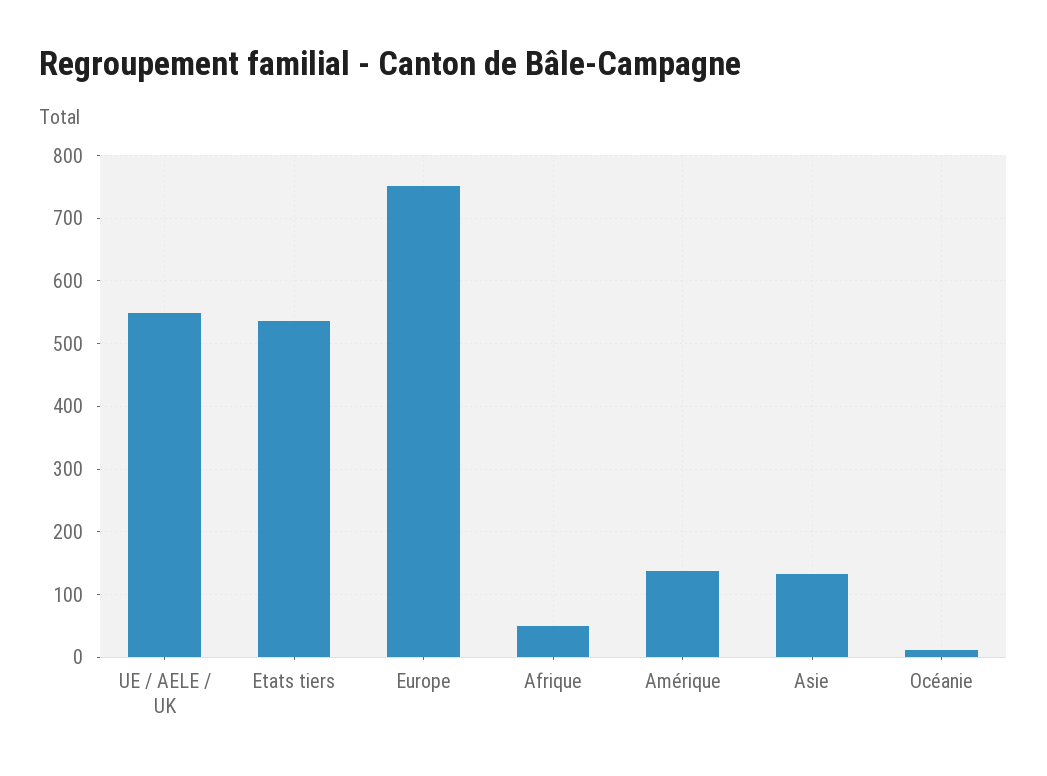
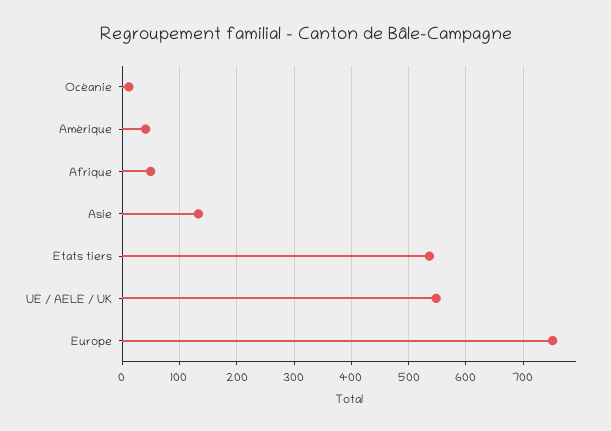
Amérique: 140 -> 40

